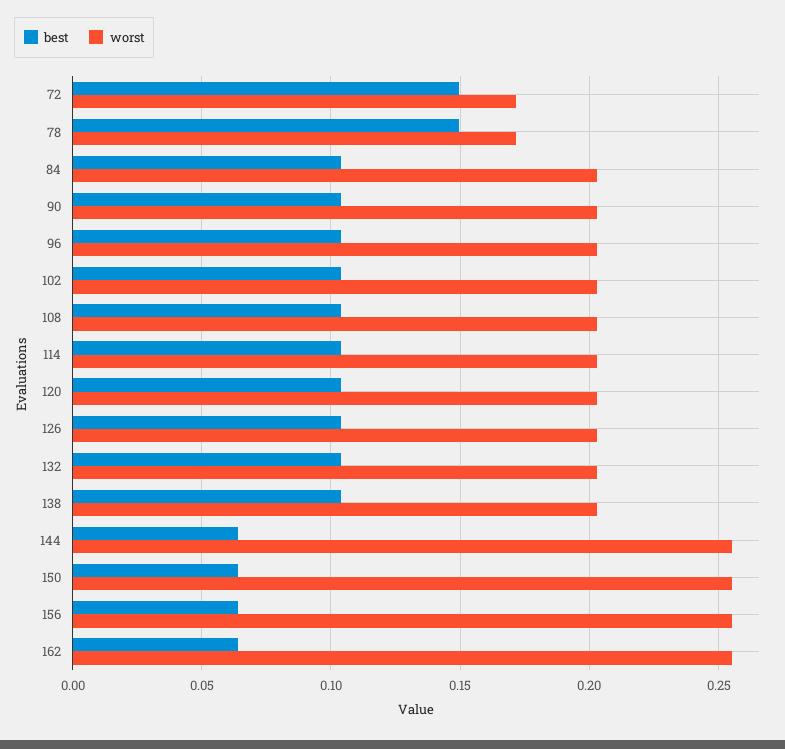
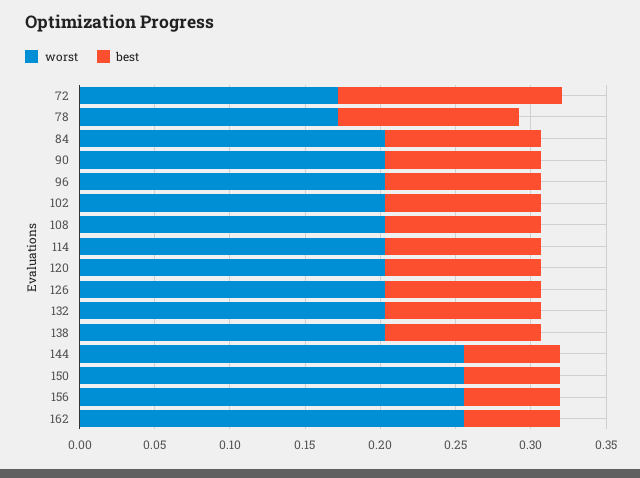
best, 78: 0.15 -> 0.12

